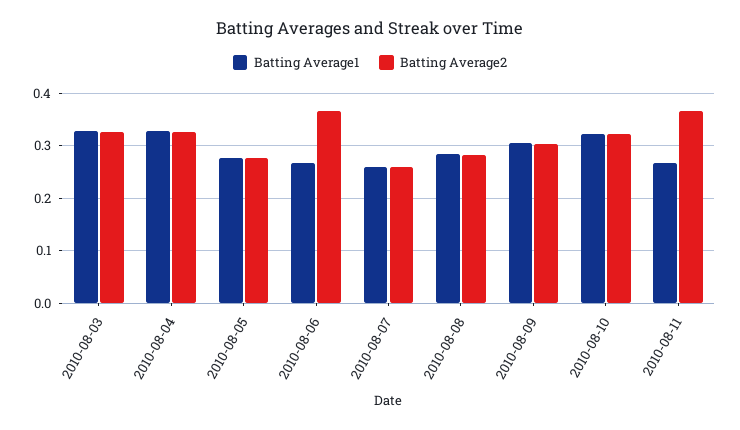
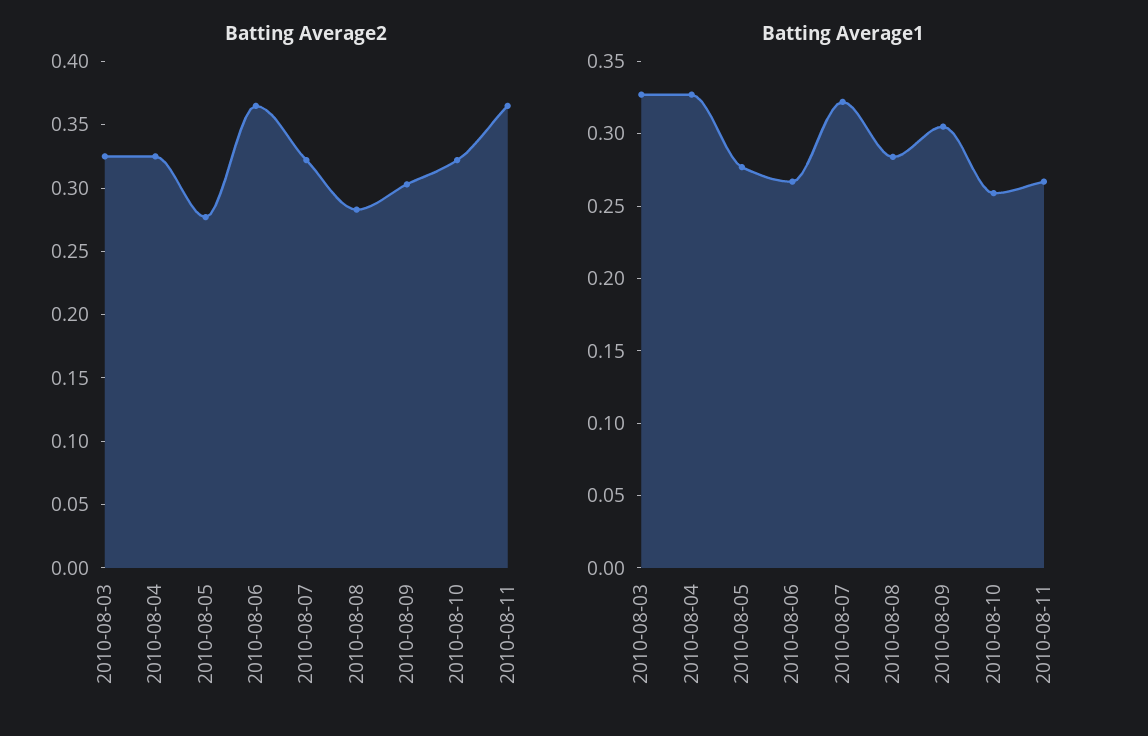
Batting Average1, 2010-08-07: 0.26 -> 0.32
Batting Average2, 2010-08-07: 0.26 -> 0.32
Batting Average1, 2010-08-10: 0.32 -> 0.26

